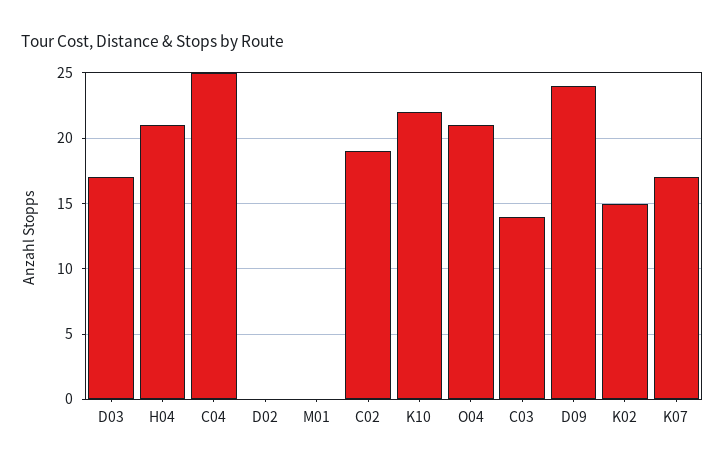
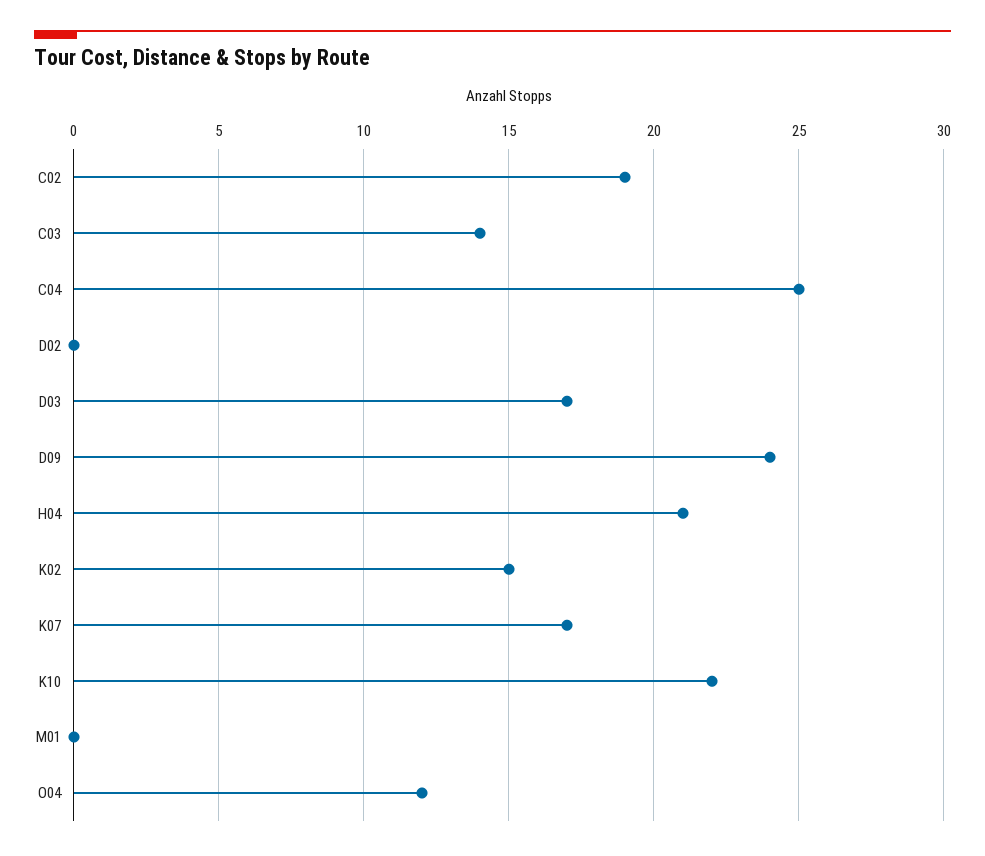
O04: 21 -> 12

